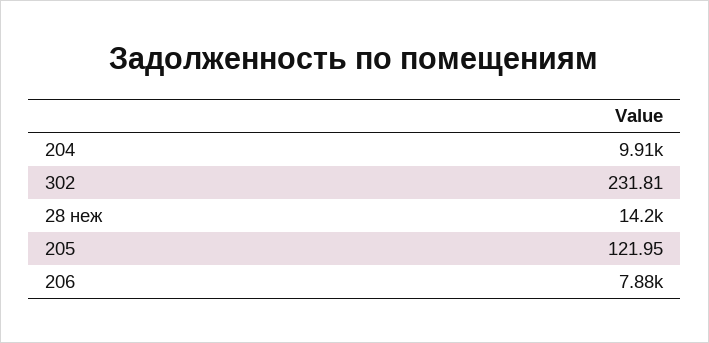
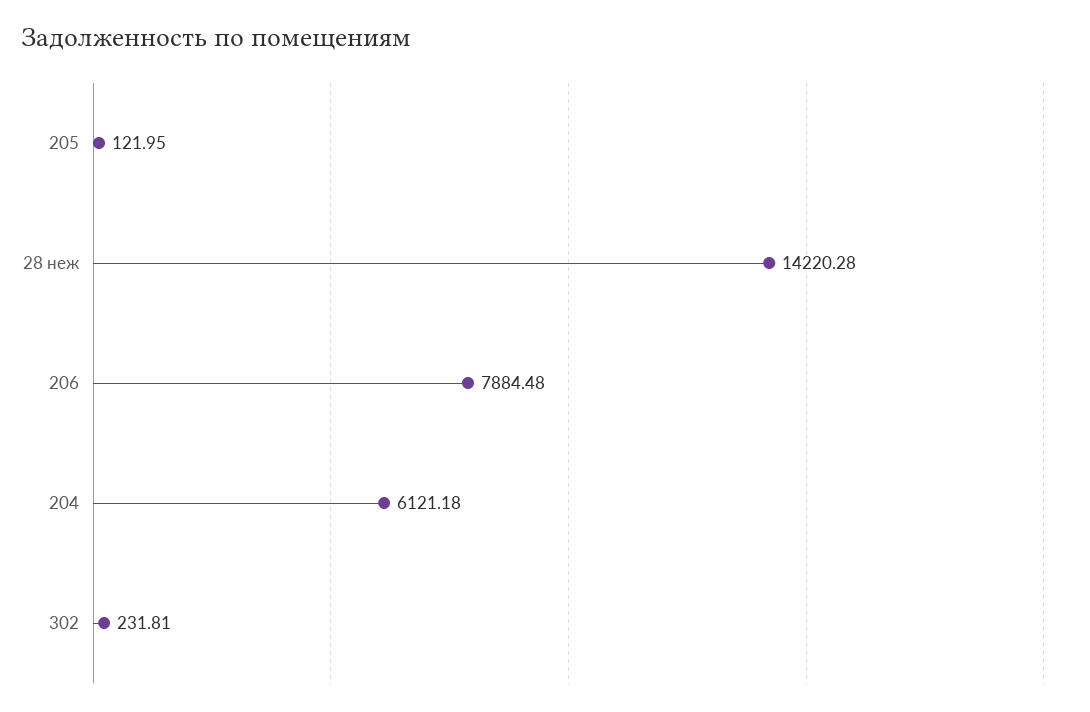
204: 9910 -> 6121.18

